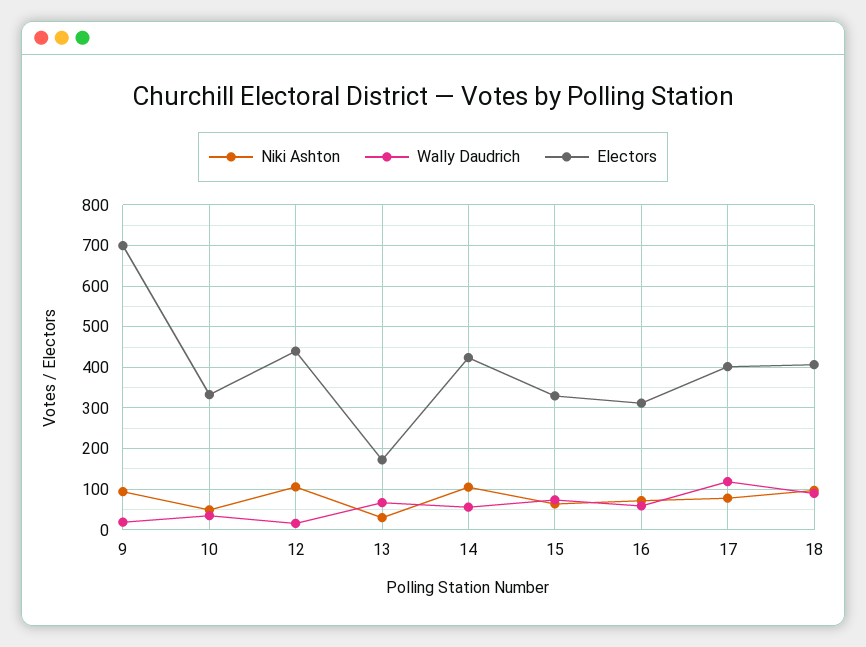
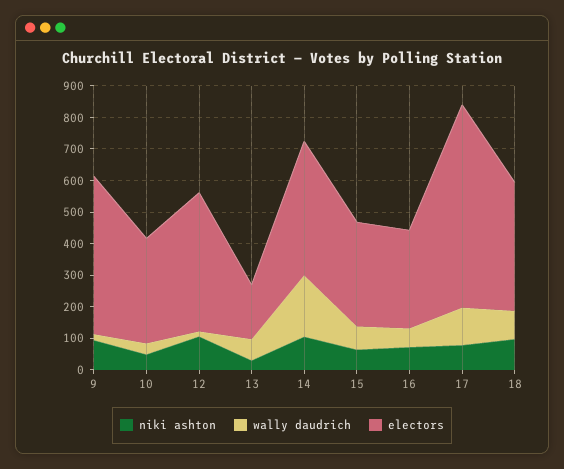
Electors, 9: 700 -> 500
Wally Daudrich, 14: 60 -> 200
Electors, 17: 400 -> 650

